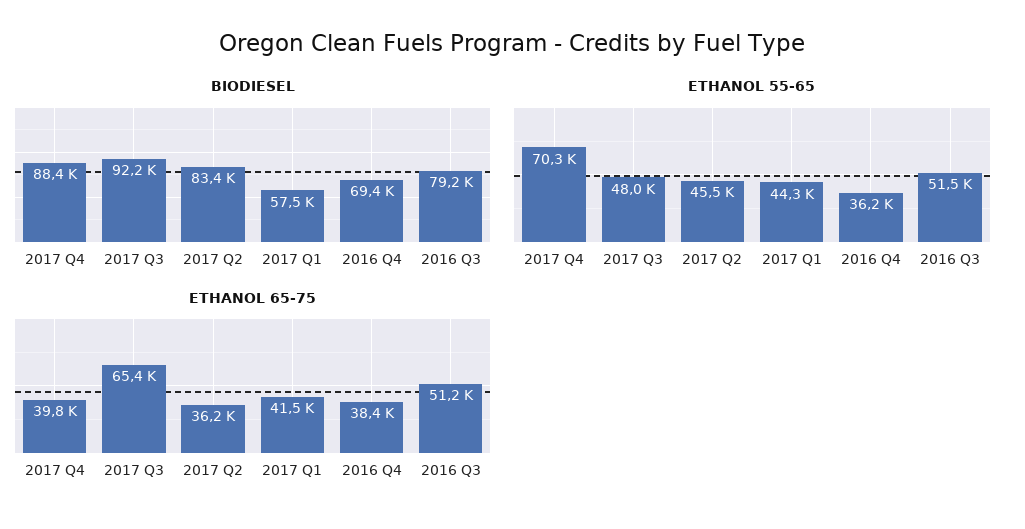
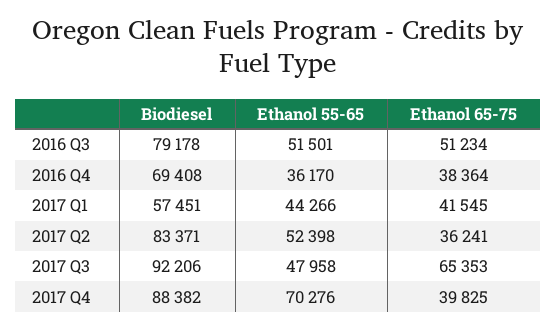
ETHANOL 55-65, 2017 Q2: 45500 -> 52398

